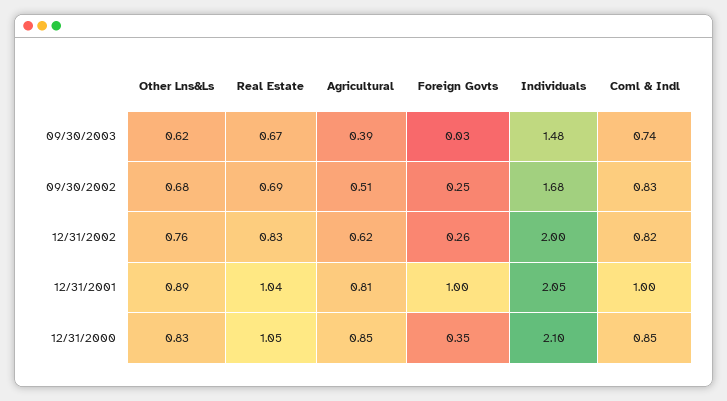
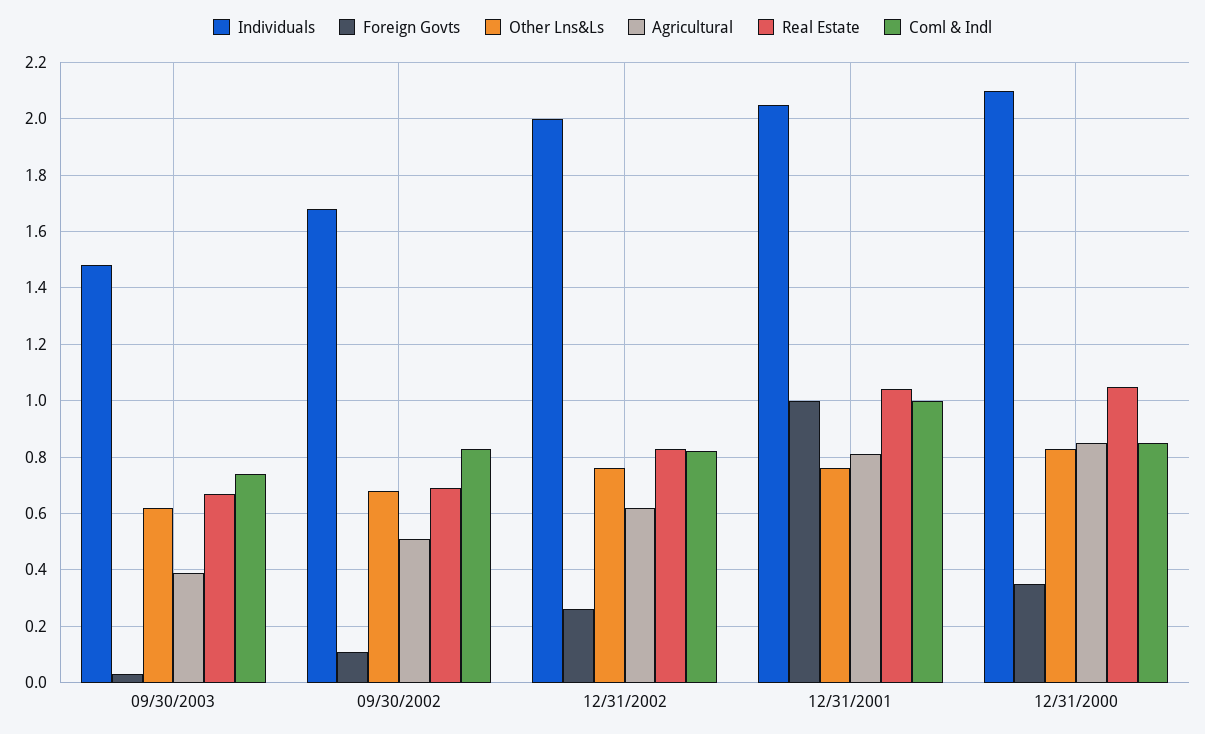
Foreign Govts, 09/30/2002: 0.25 -> 0.1
Other Lns&Ls, 12/31/2001: 0.89 -> 0.75

